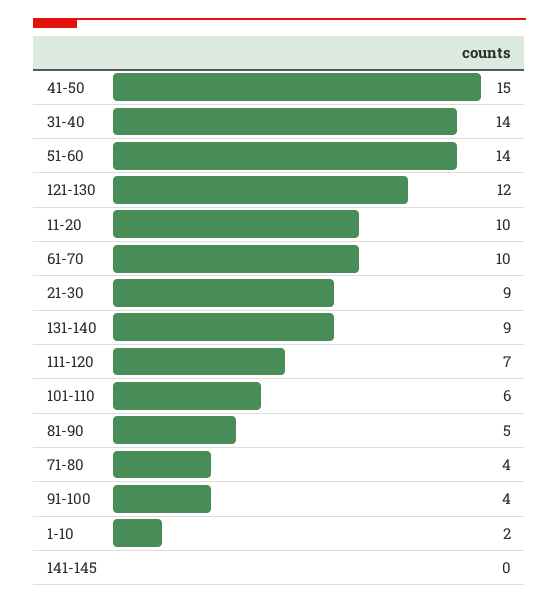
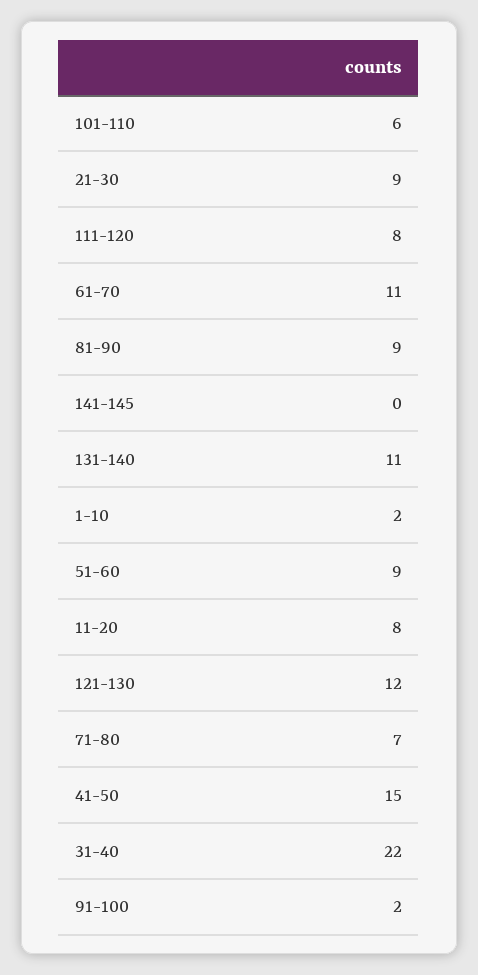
31-40: 14 -> 22
51-60: 14 -> 9
11-20: 10 -> 8
61-70: 10 -> 11
131-140: 9 -> 11
111-120: 7 -> 8
81-90: 5 -> 9
71-80: 4 -> 7
91-100: 4 -> 2

